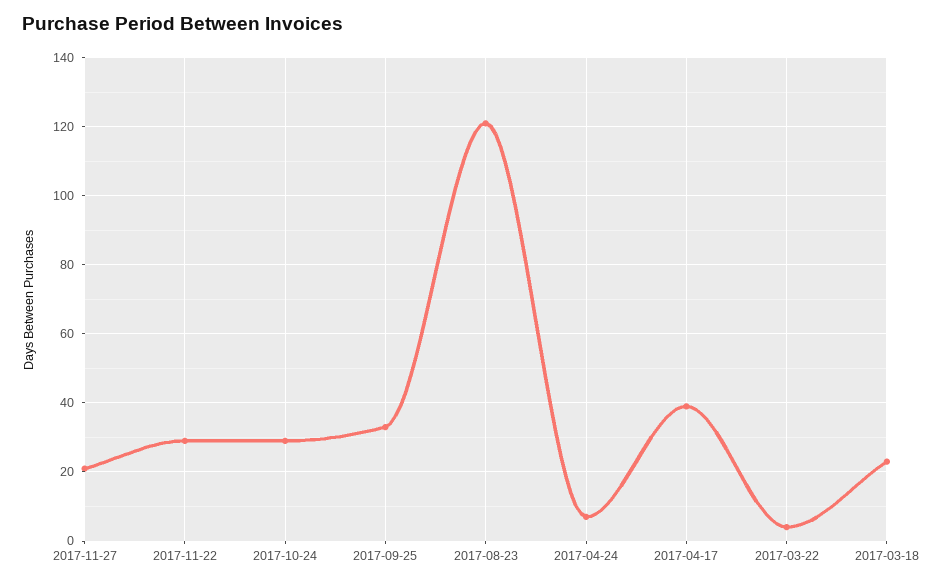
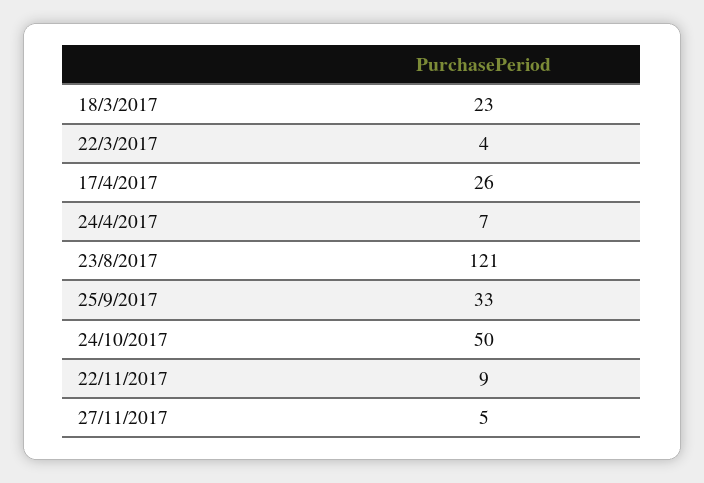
2017-11-27: 20 -> 5
2017-11-22: 30 -> 9
2017-10-24: 30 -> 50
2017-04-17: 40 -> 26

